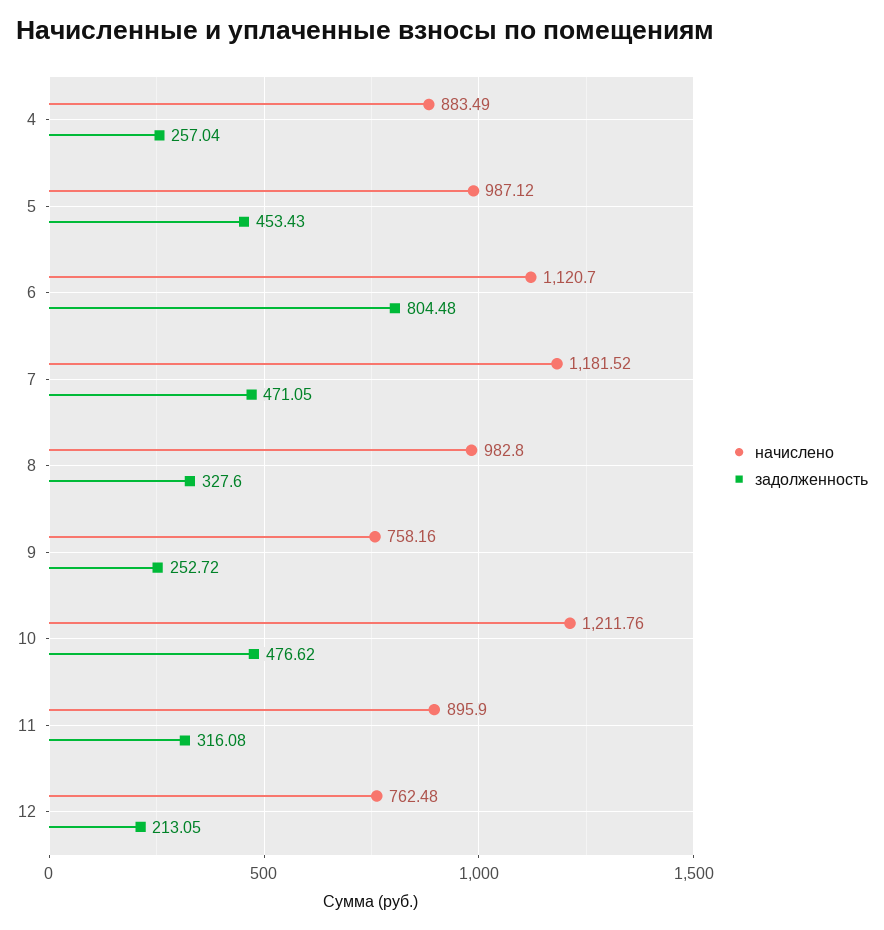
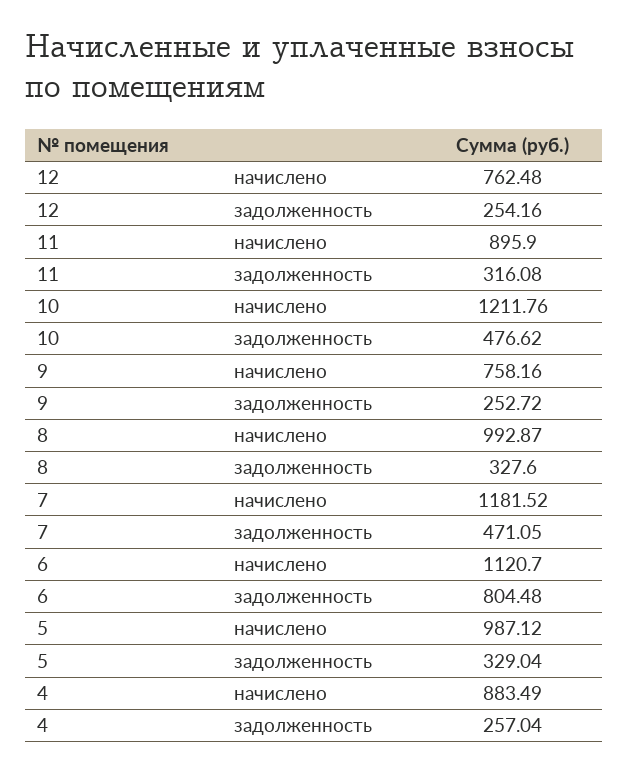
задолженность, 5: 453.43 -> 329.04
начислено, 8: 982.8 -> 992.87
задолженность, 12: 213.05 -> 254.16

